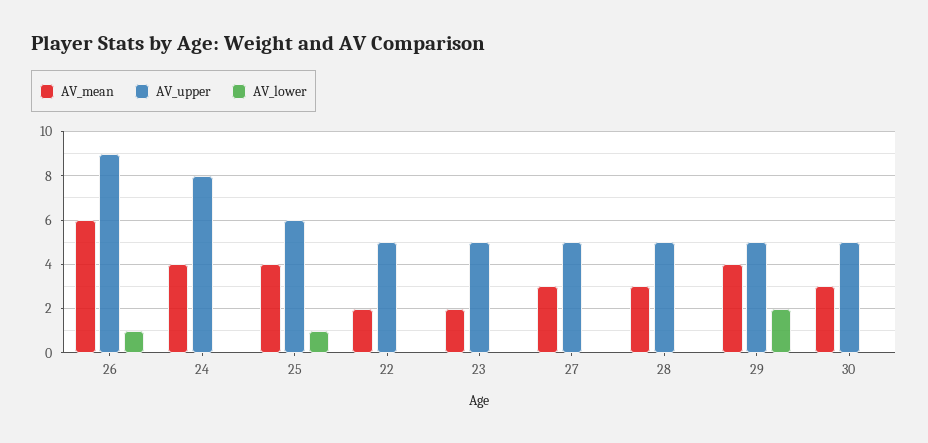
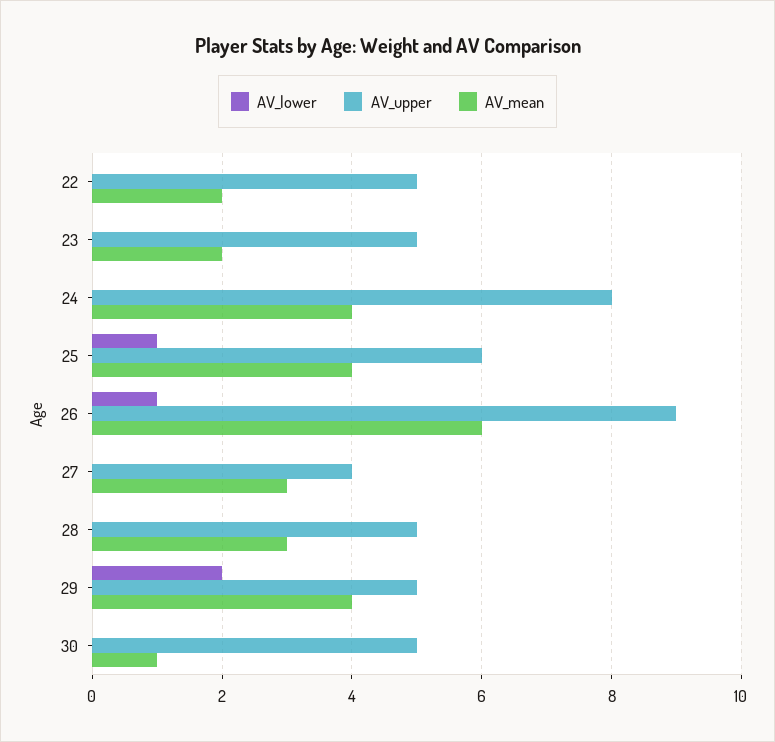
AV_upper, 27: 5 -> 4
AV_mean, 30: 3 -> 1

